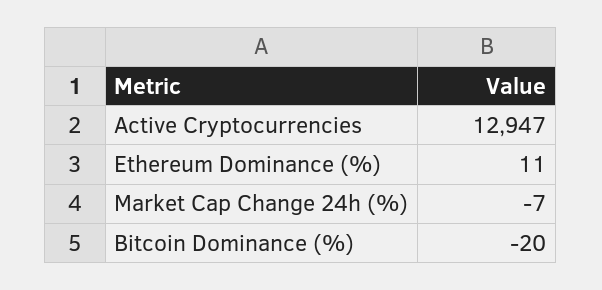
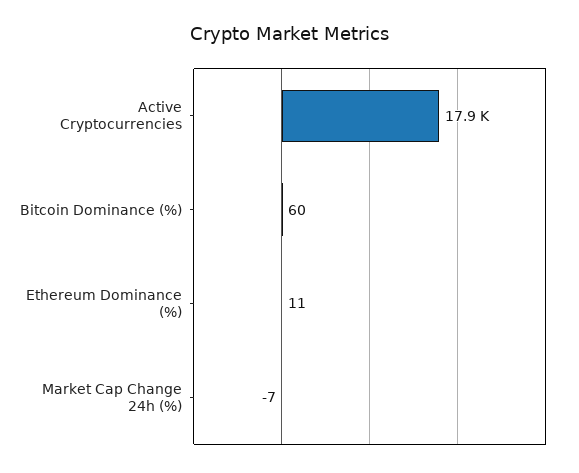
Active Cryptocurrencies: 12947 -> 17900
Bitcoin Dominance (%): -20 -> 60

